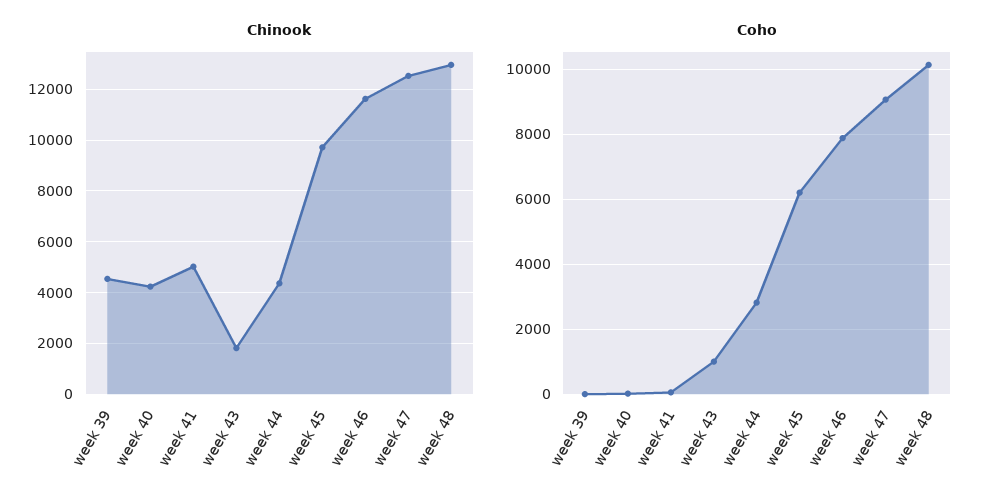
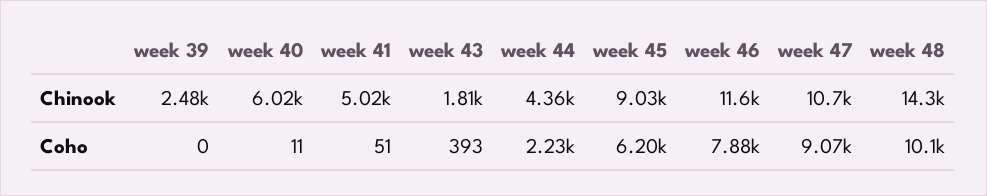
Chinook, week 39: 4500 -> 2480
Chinook, week 40: 4250 -> 6020
Chinook, week 45: 9750 -> 9030
Chinook, week 47: 12500 -> 10700
Chinook, week 48: 13000 -> 14300
Coho, week 43: 1000 -> 393
Coho, week 44: 2800 -> 2230

